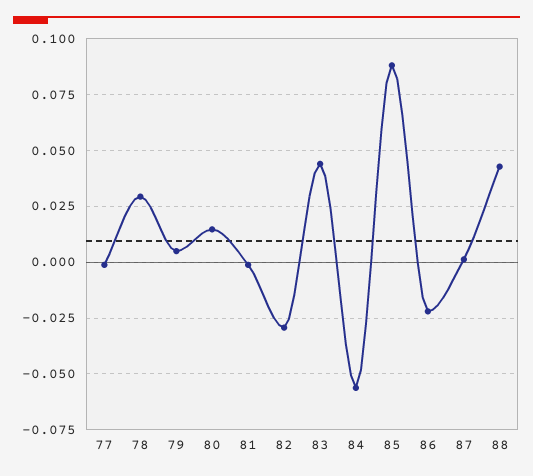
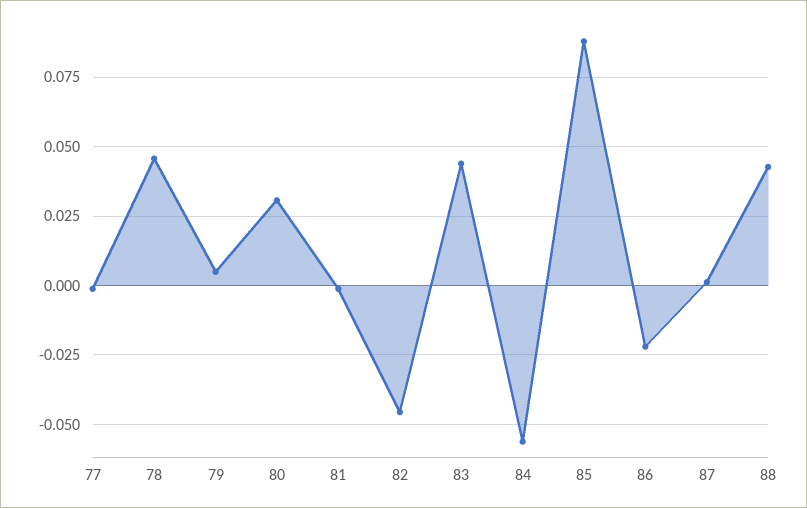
78: 0.03 -> 0.045
80: 0.015 -> 0.03
82: -0.03 -> -0.045

